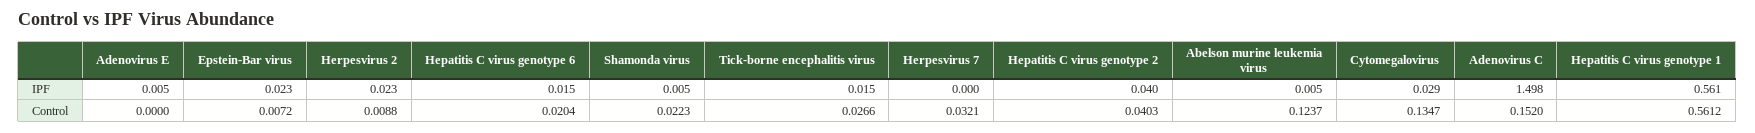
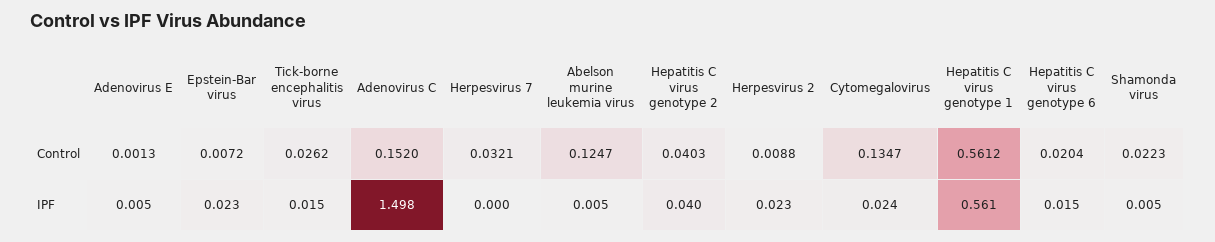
Cytomegalovirus, IPF: 0.029 -> 0.024
Adenovirus E, Control: 0 -> 0.0013
Tick-borne encephalitis virus, Control: 0.0266 -> 0.0262
Abelson murine leukemia virus, Control: 0.1237 -> 0.1247

